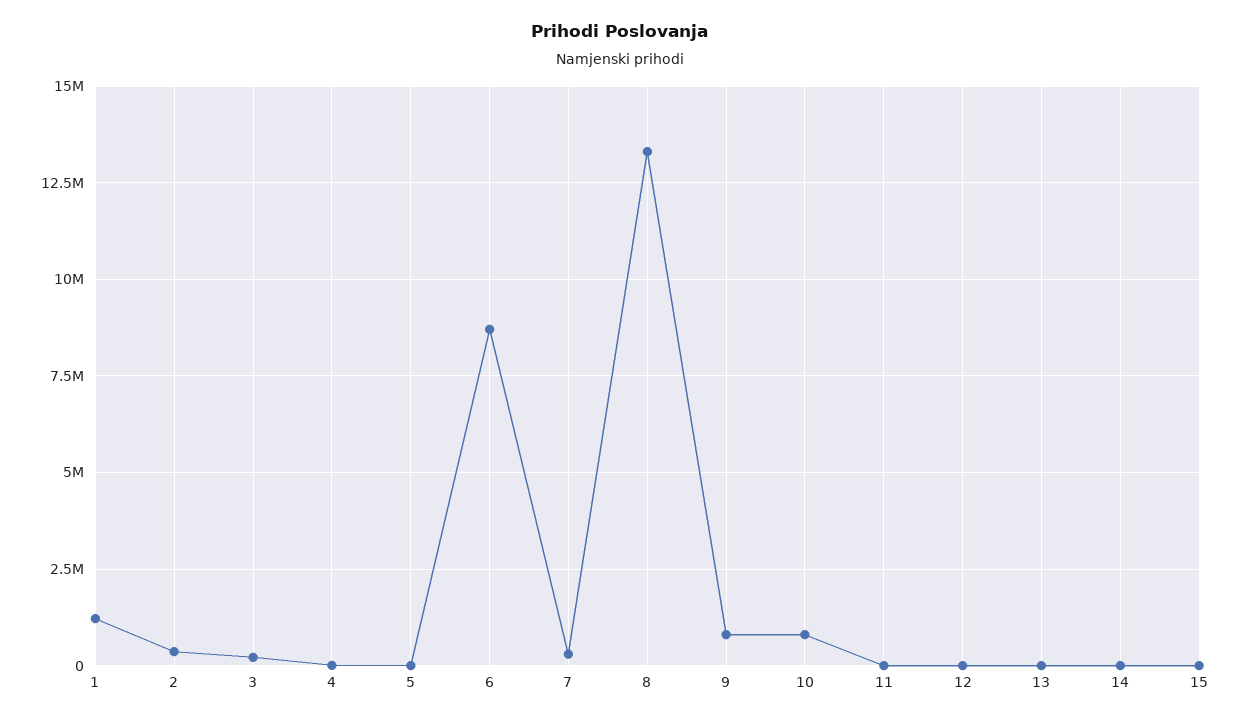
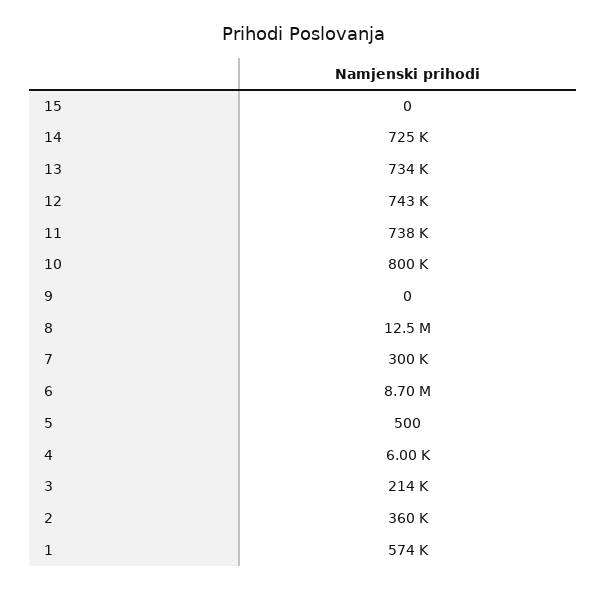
1: 1250000 -> 574000
8: 13250000 -> 12500000
9: 750000 -> 0
11: 0 -> 738000
12: 0 -> 743000
13: 0 -> 734000
14: 0 -> 725000

